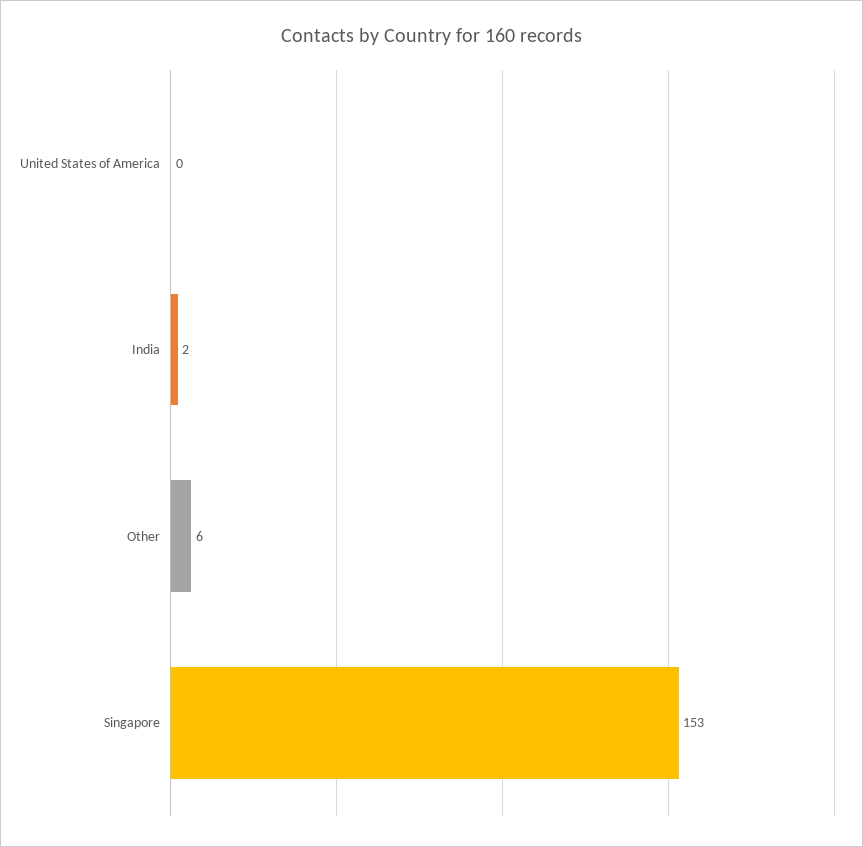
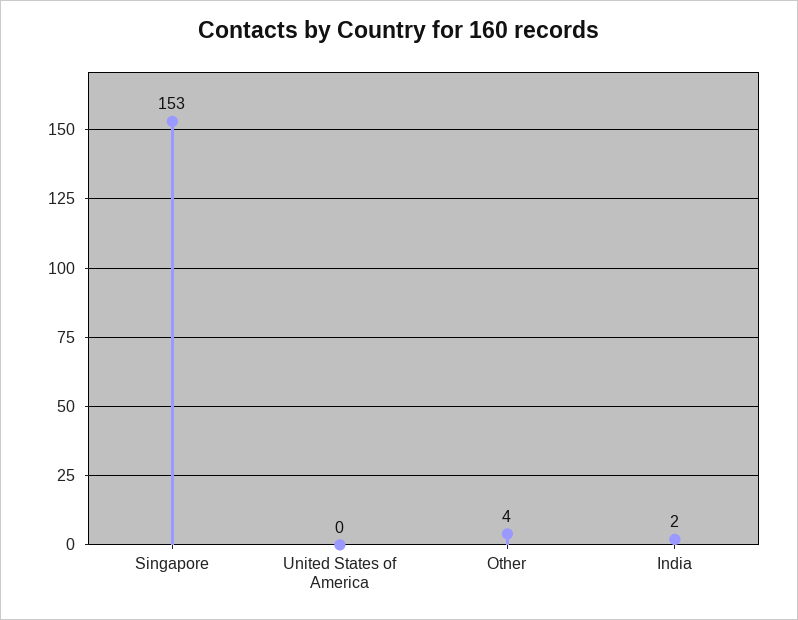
Other: 6 -> 4

